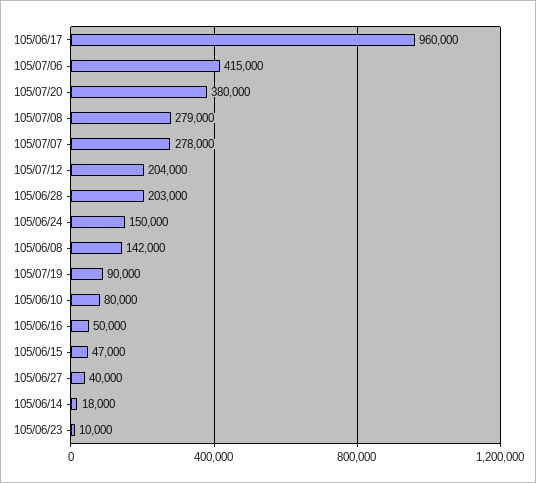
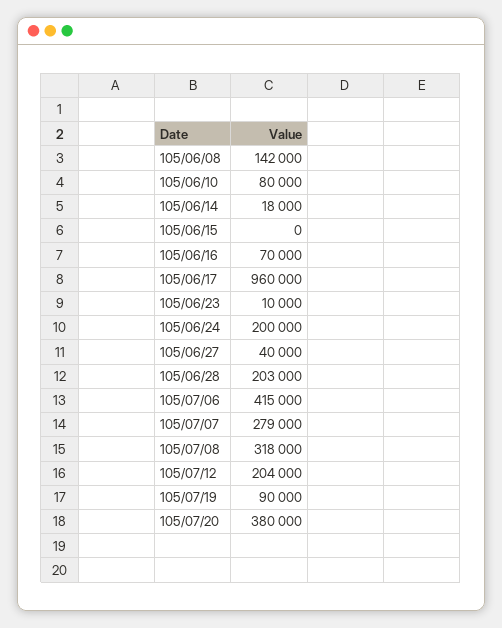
105/07/08: 279000 -> 318000
105/07/07: 278000 -> 279000
105/06/24: 150000 -> 200000
105/06/16: 50000 -> 70000
105/06/15: 47000 -> 0

